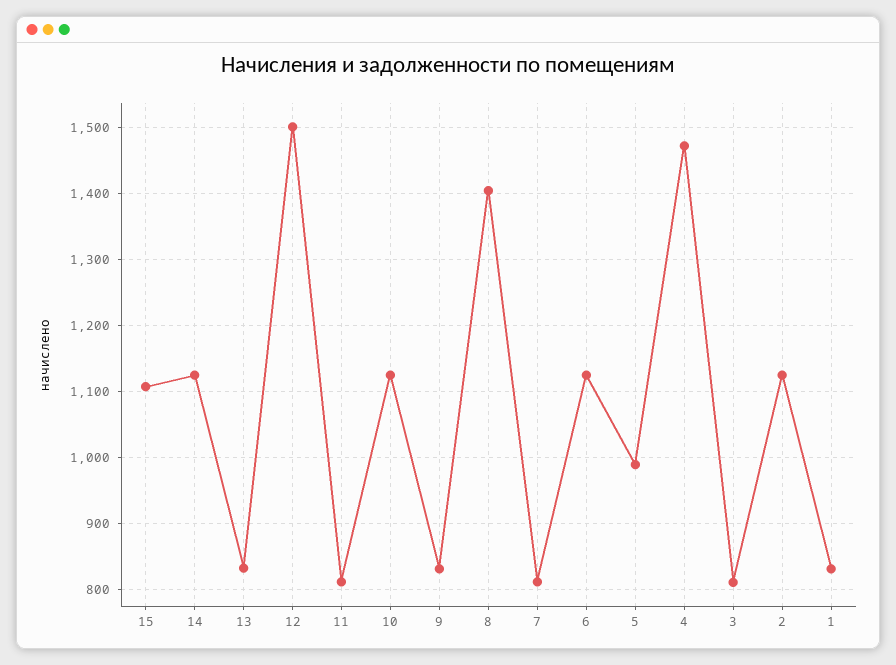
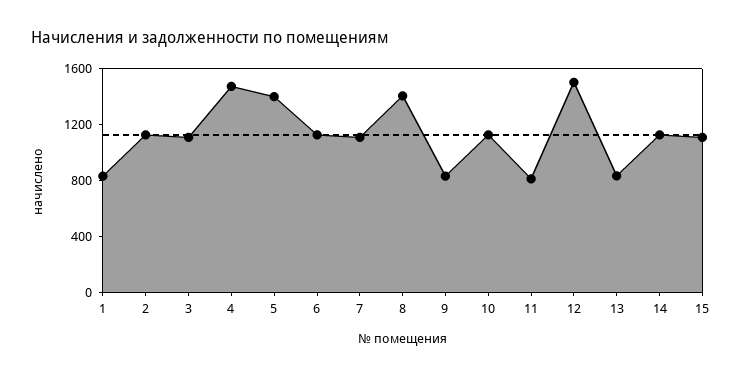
7: 810 -> 1100
5: 990 -> 1400
3: 810 -> 1100

